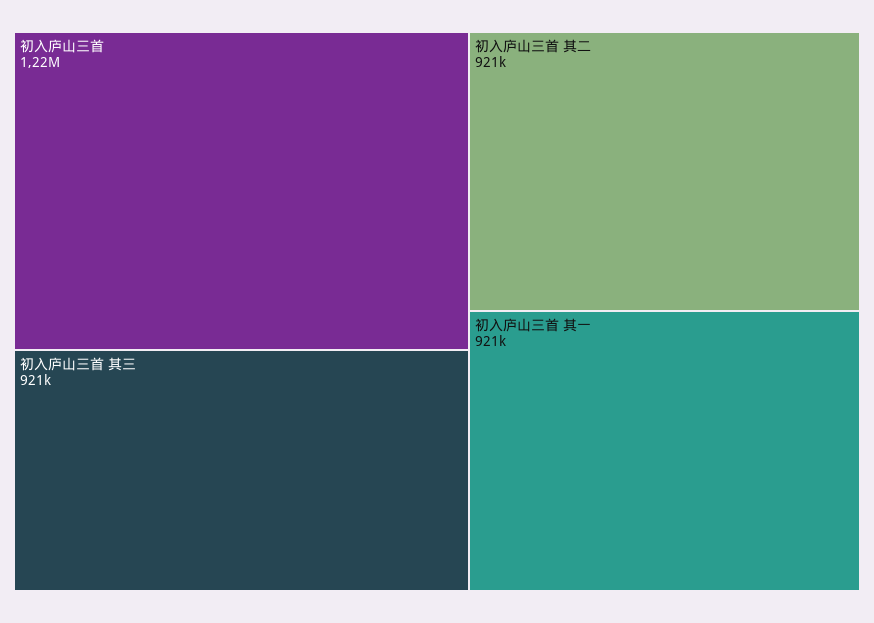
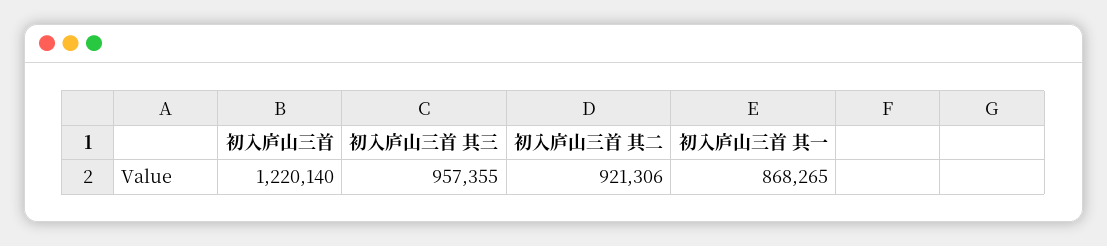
初入庐山三首 其三: 921000 -> 957355
初入庐山三首 其一: 921000 -> 868265

